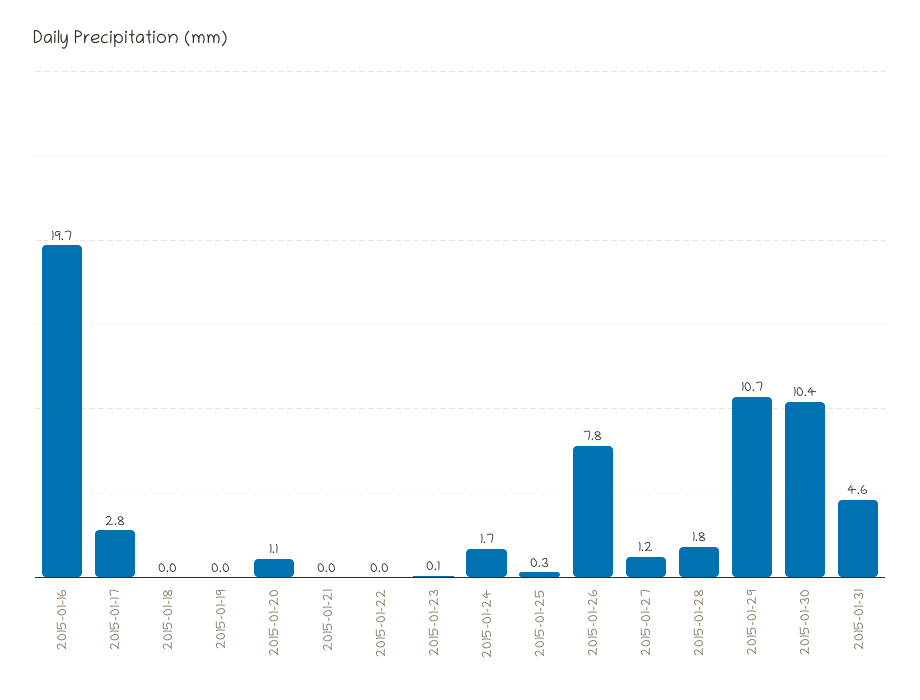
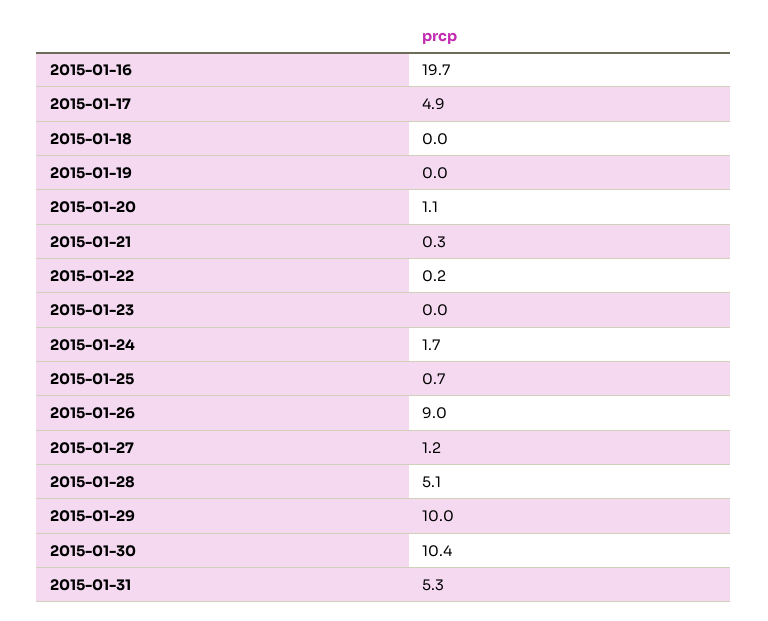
2015-01-17: 2.8 -> 4.9
2015-01-21: 0 -> 0.3
2015-01-22: 0 -> 0.2
2015-01-23: 0.1 -> 0
2015-01-25: 0.3 -> 0.7
2015-01-26: 7.8 -> 9
2015-01-28: 1.8 -> 5.1
2015-01-29: 10.7 -> 10
2015-01-31: 4.6 -> 5.3

